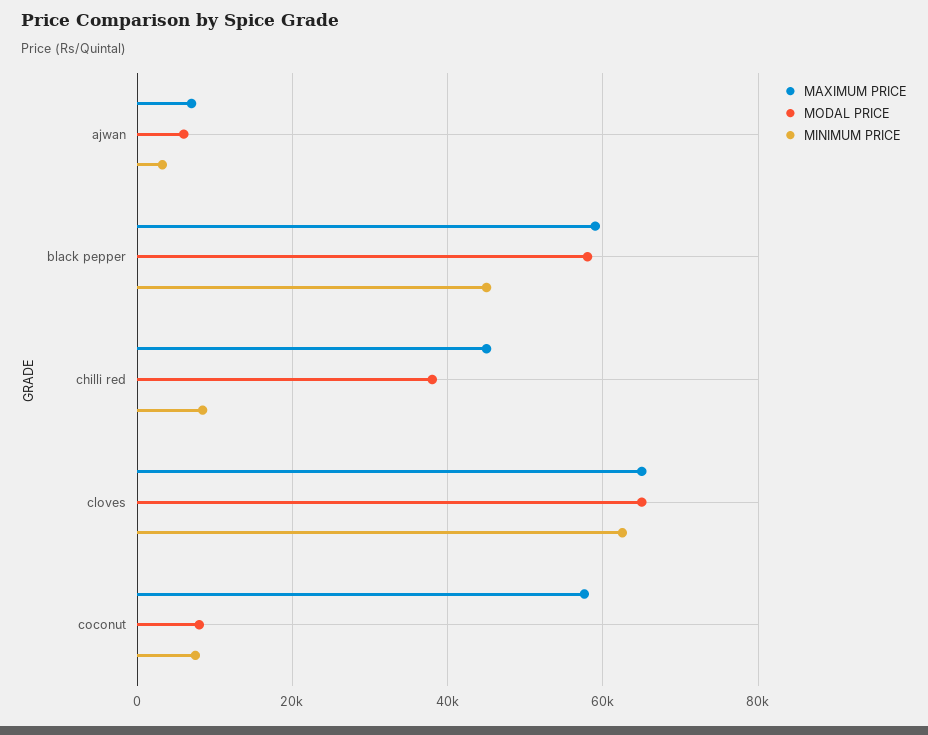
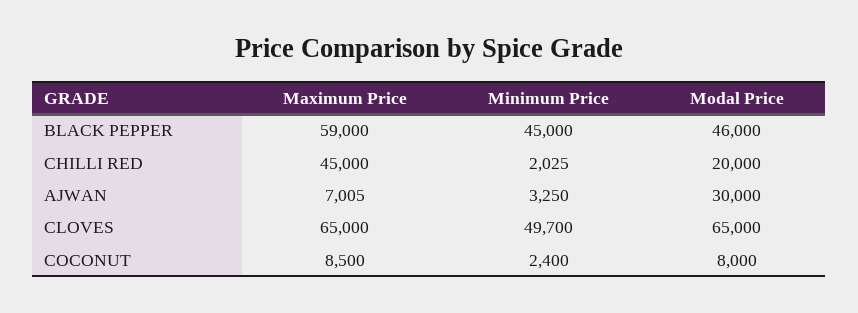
MODAL PRICE, ajwan: 6000 -> 30000
MODAL PRICE, black pepper: 58000 -> 46000
MODAL PRICE, chilli red: 38000 -> 20000
MINIMUM PRICE, chilli red: 8000 -> 2025
MINIMUM PRICE, cloves: 62000 -> 49700
MAXIMUM PRICE, coconut: 58000 -> 8500
MINIMUM PRICE, coconut: 8000 -> 2400

